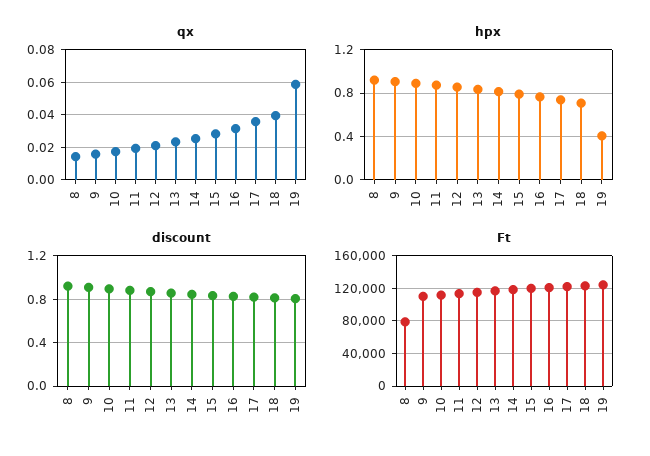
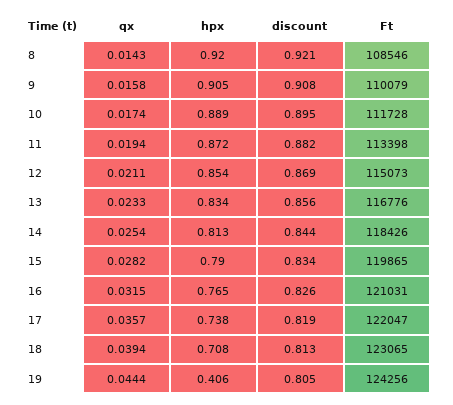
qx, 19: 0.06 -> 0.0444
Ft, 8: 80000 -> 108546

